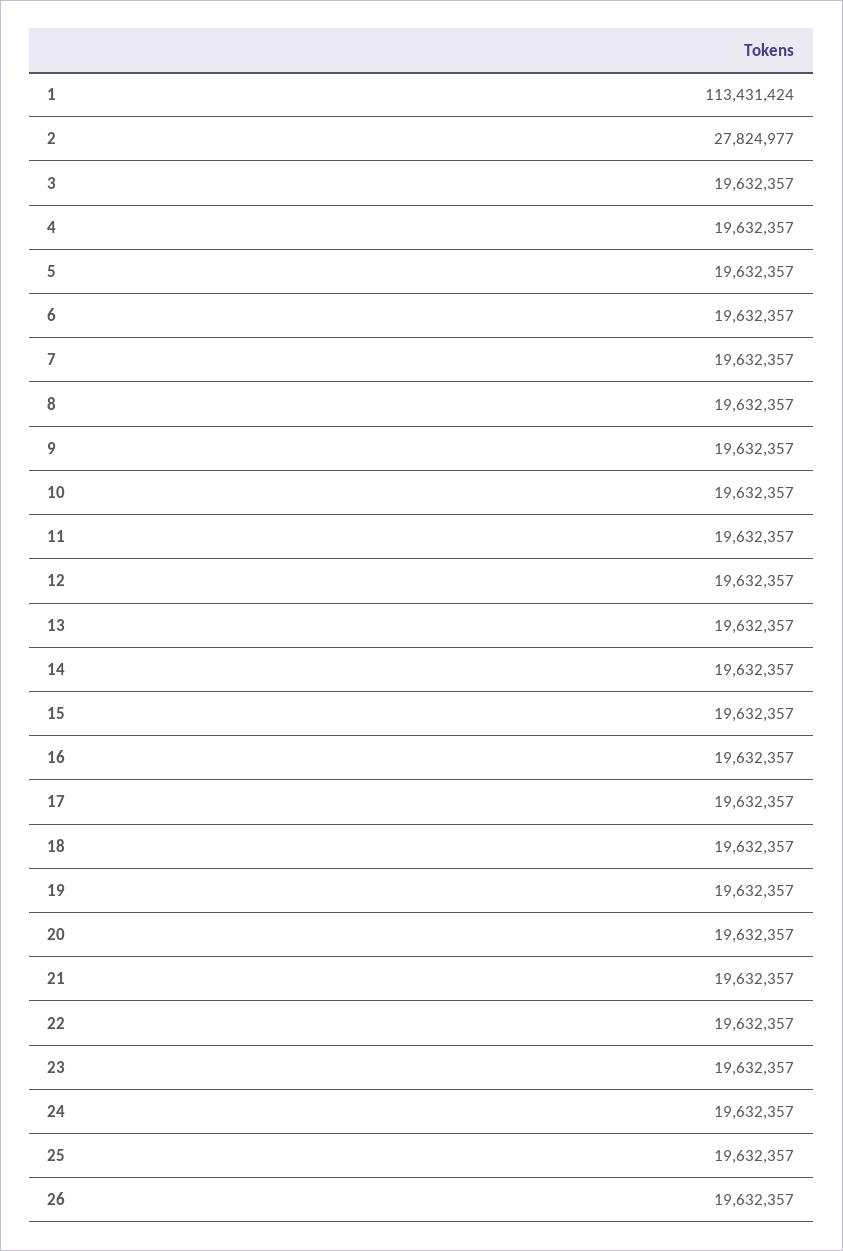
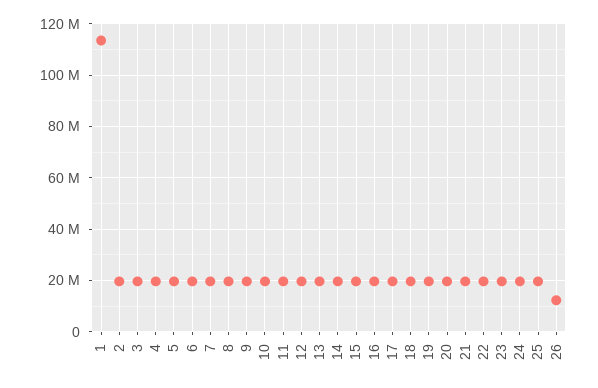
2: 27824977 -> 20000000
26: 19632357 -> 12500000

